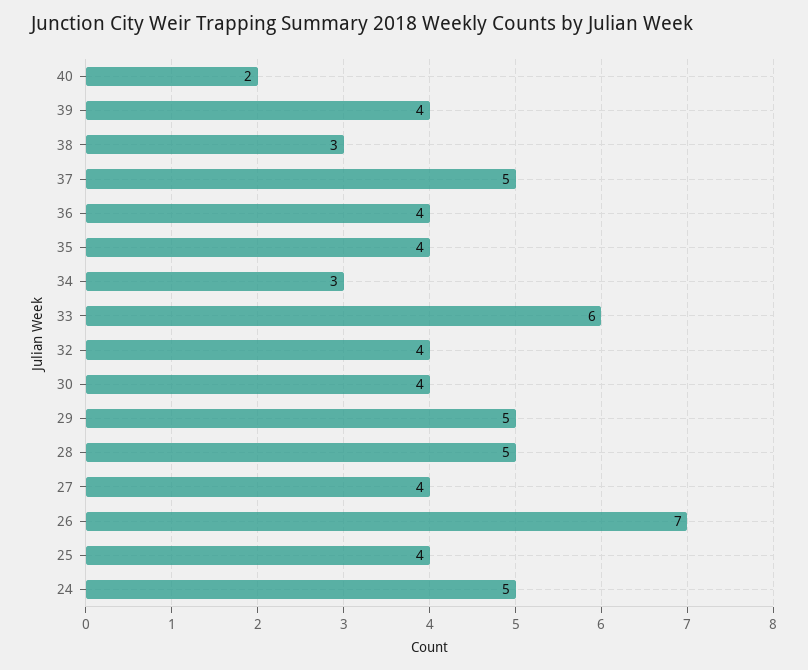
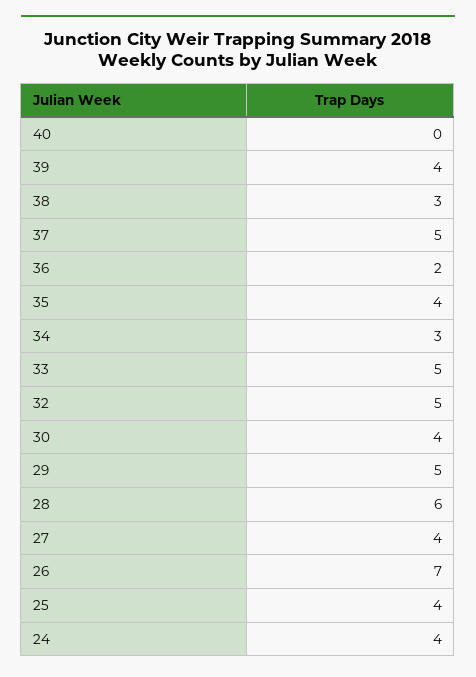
40: 2 -> 0
36: 4 -> 2
33: 6 -> 5
32: 4 -> 5
28: 5 -> 6
24: 5 -> 4

